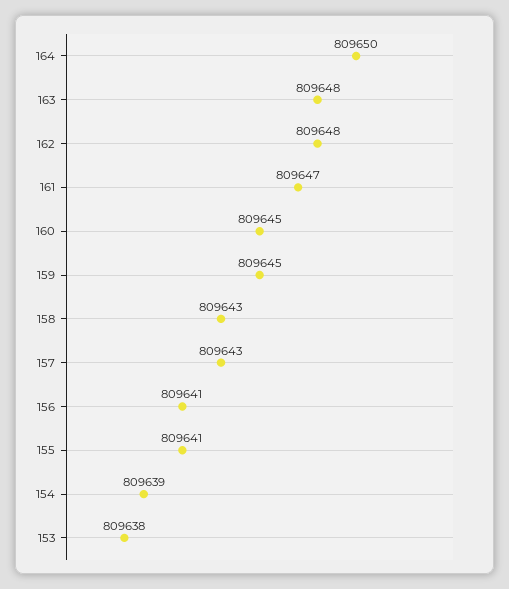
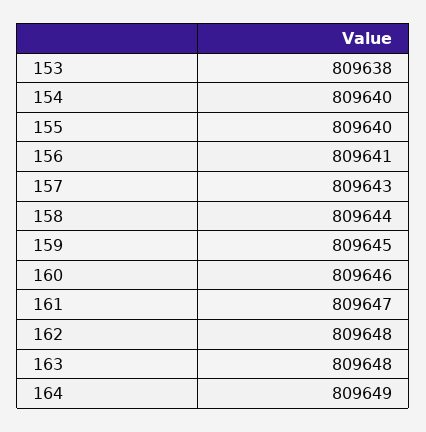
164: 809650 -> 809649
160: 809645 -> 809646
158: 809643 -> 809644
155: 809641 -> 809640
154: 809639 -> 809640

